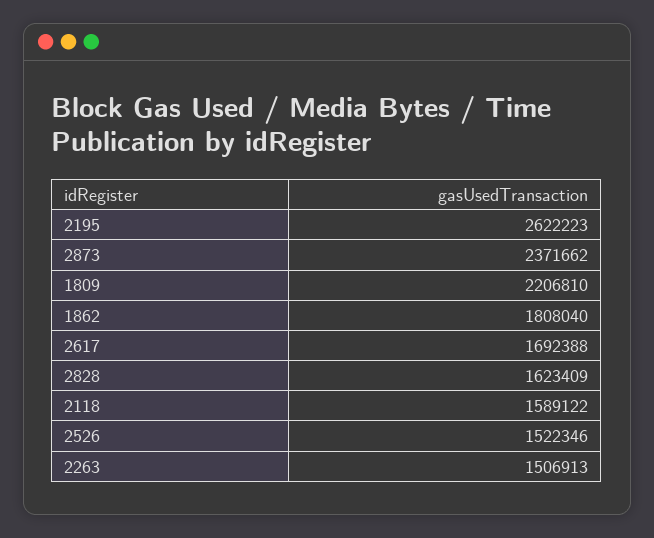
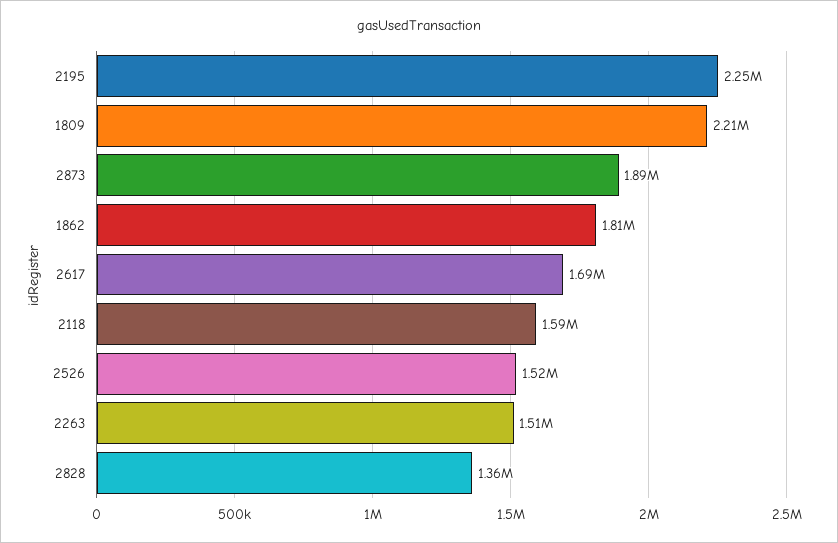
2195: 2622223 -> 2250000
2873: 2371662 -> 1890000
2828: 1623409 -> 1360000

